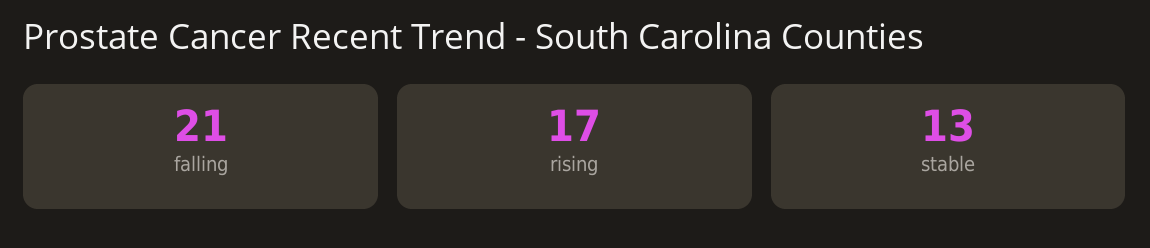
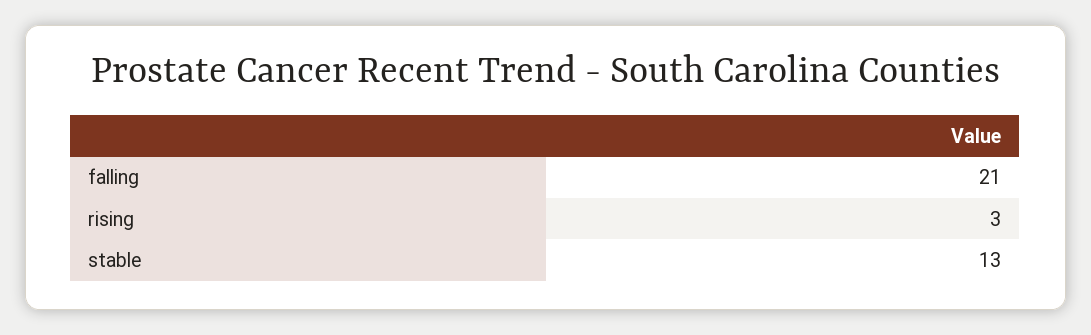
rising: 17 -> 3

